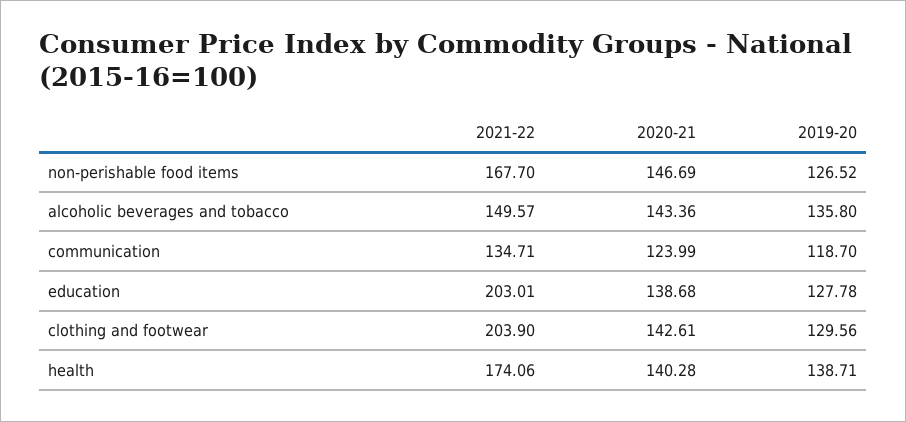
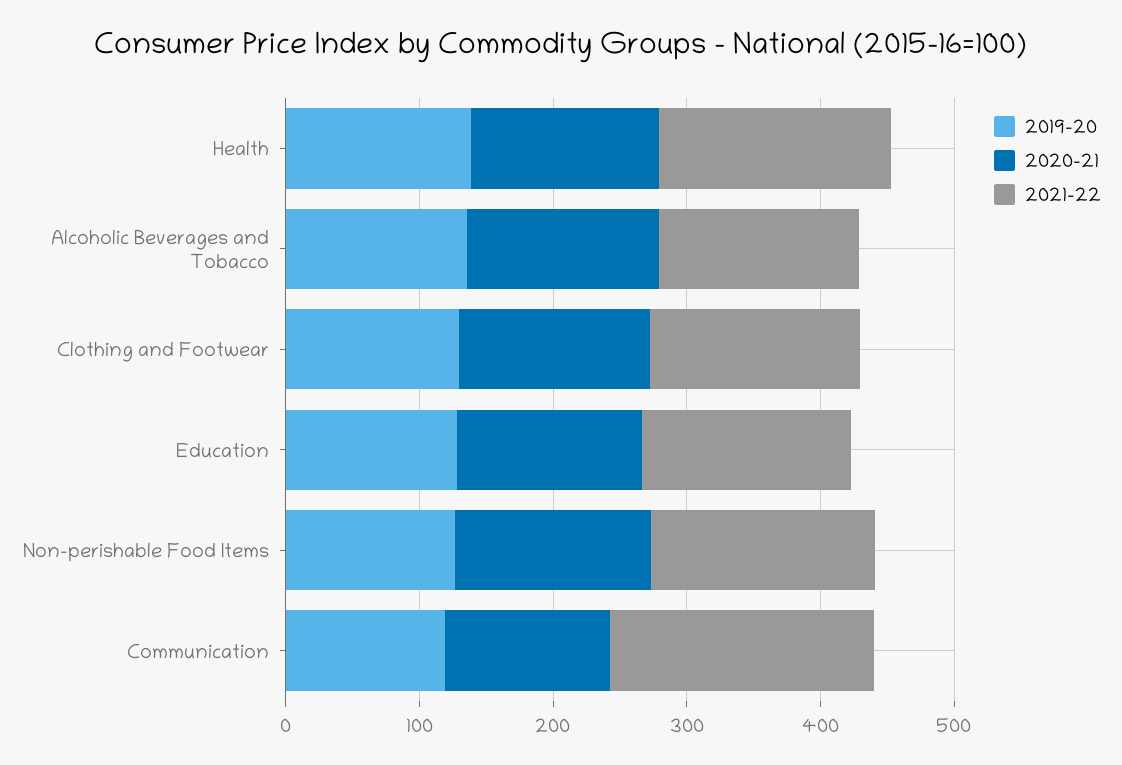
2021-22, communication: 134.71 -> 200
2021-22, education: 203.01 -> 160
2021-22, clothing and footwear: 203.9 -> 160

